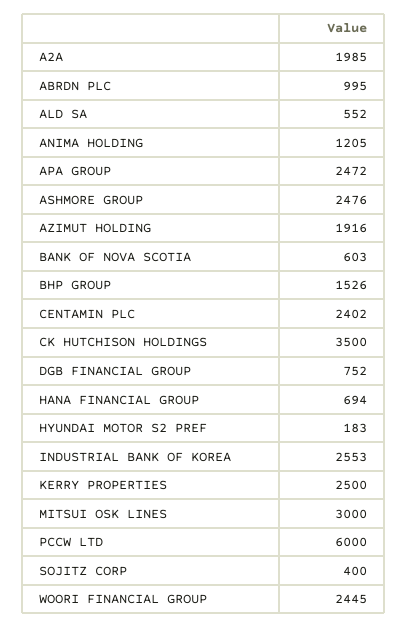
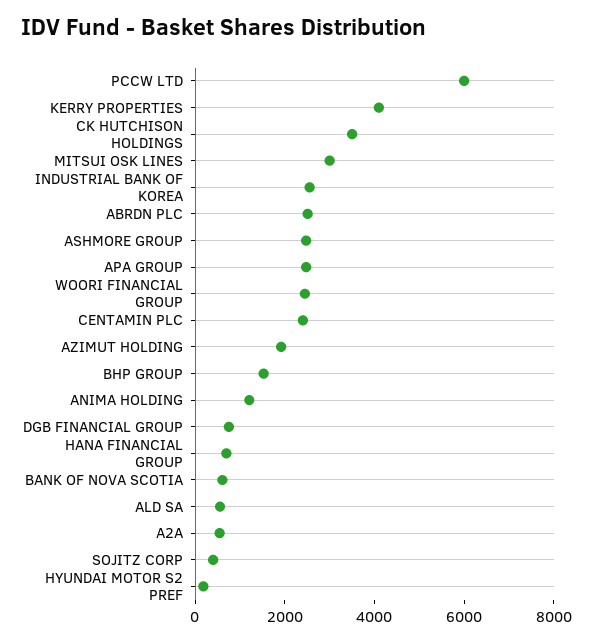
A2A: 1985 -> 500
ABRDN PLC: 995 -> 2500
KERRY PROPERTIES: 2500 -> 4000

